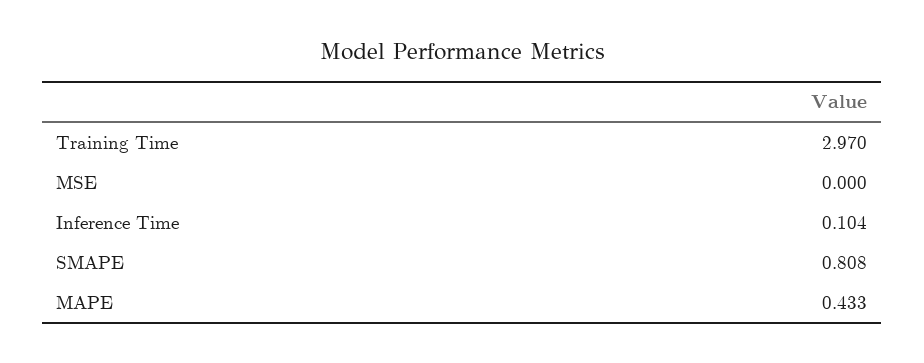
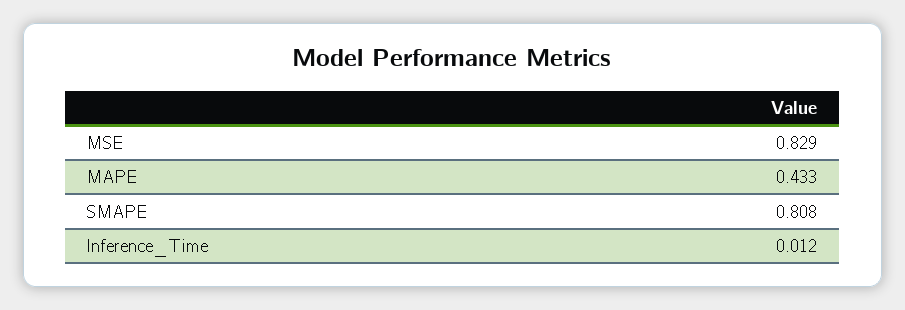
Training Time: 2.97 -> none
MSE: 0 -> 0.829
Inference Time: 0.104 -> 0.012

